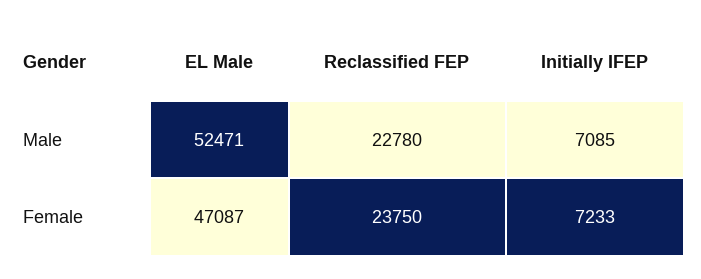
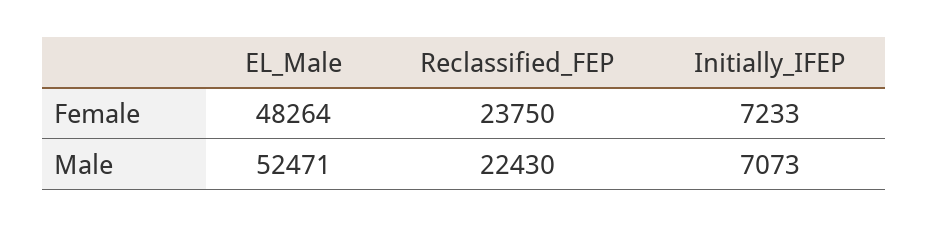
Reclassified FEP, Male: 22780 -> 22430
Initially IFEP, Male: 7085 -> 7073
EL Male, Female: 47087 -> 48264

